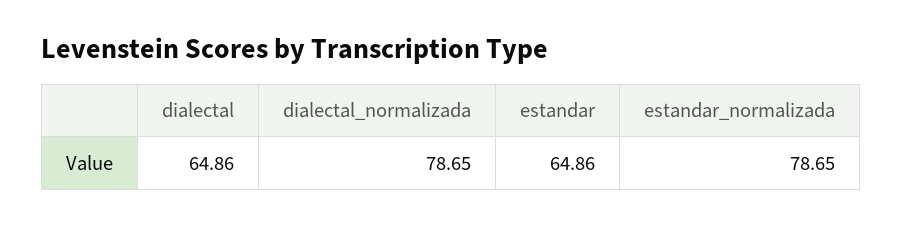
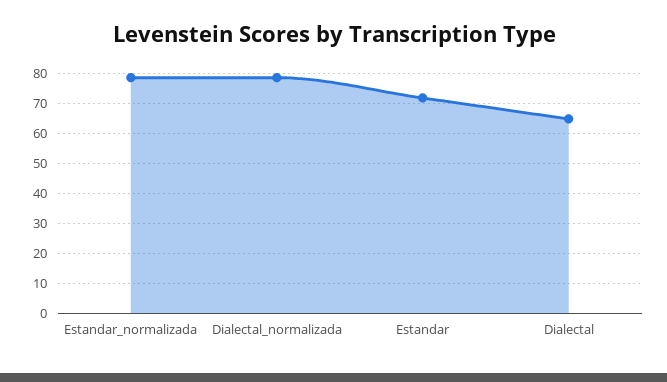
estandar: 64.86 -> 72.5

